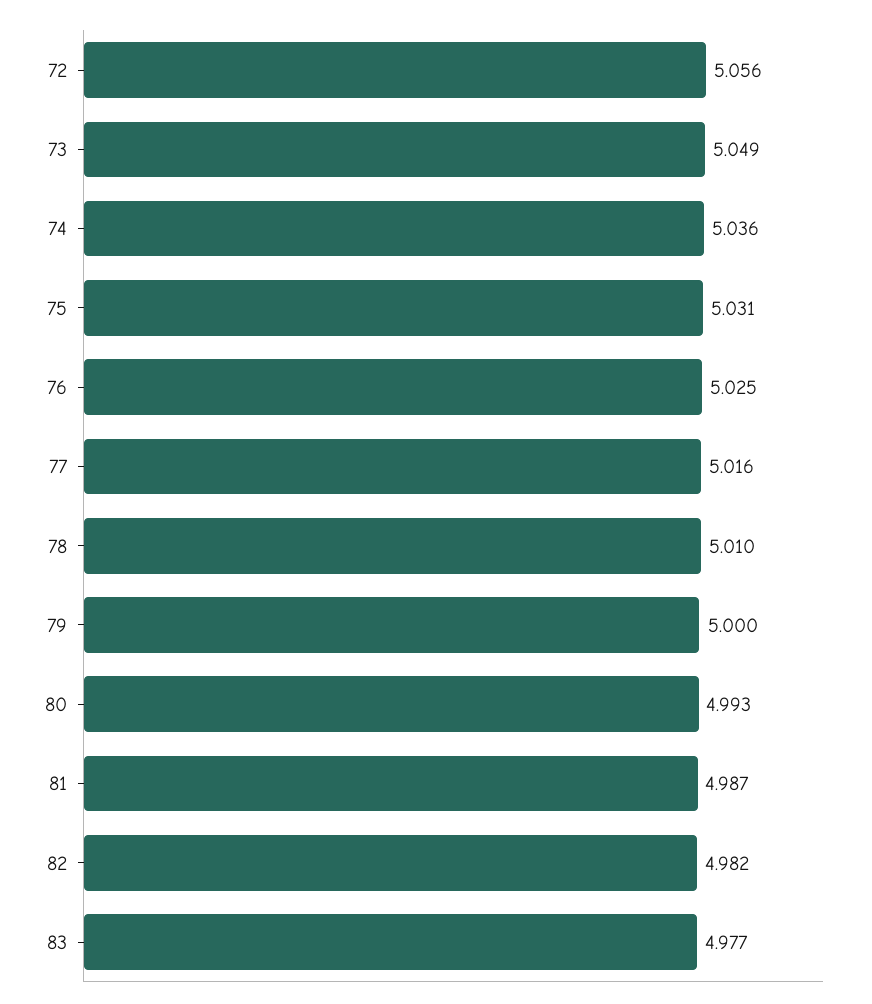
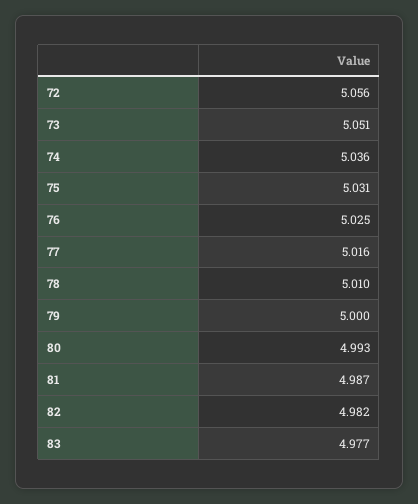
73: 5.049 -> 5.051

